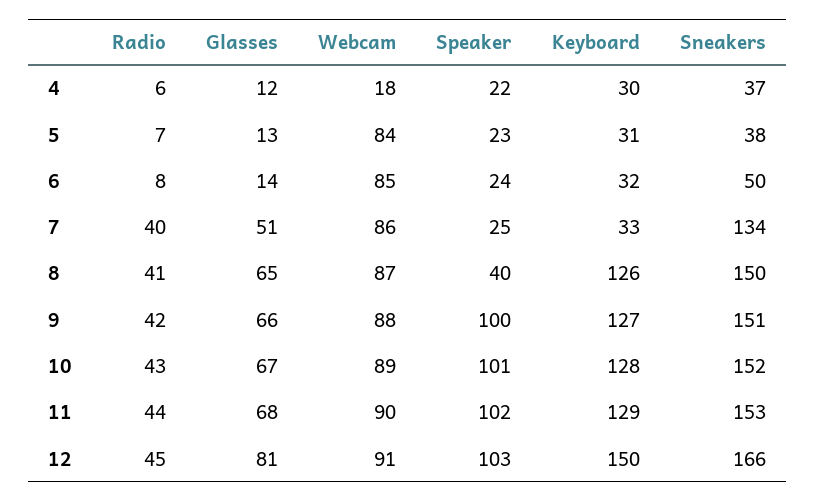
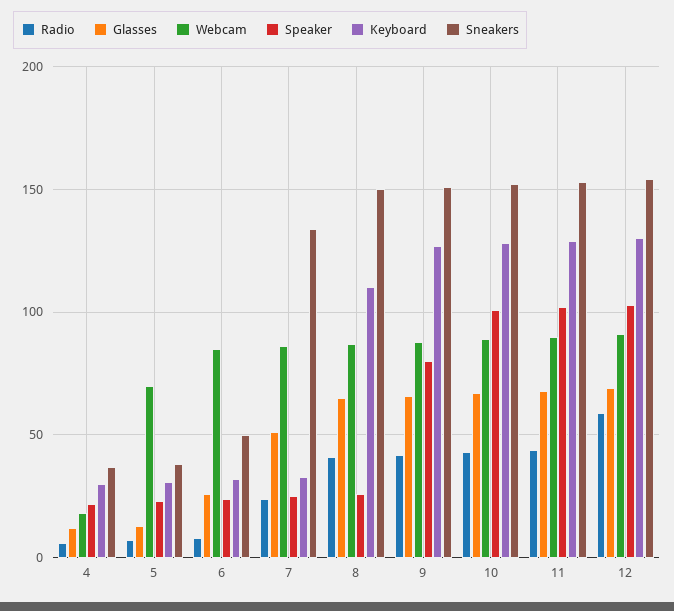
Webcam, 5: 84 -> 70
Glasses, 6: 14 -> 25
Radio, 7: 40 -> 25
Speaker, 8: 40 -> 25
Keyboard, 8: 126 -> 110
Speaker, 9: 100 -> 80
Radio, 12: 45 -> 60
Glasses, 12: 81 -> 70
Keyboard, 12: 150 -> 130
Sneakers, 12: 166 -> 155

